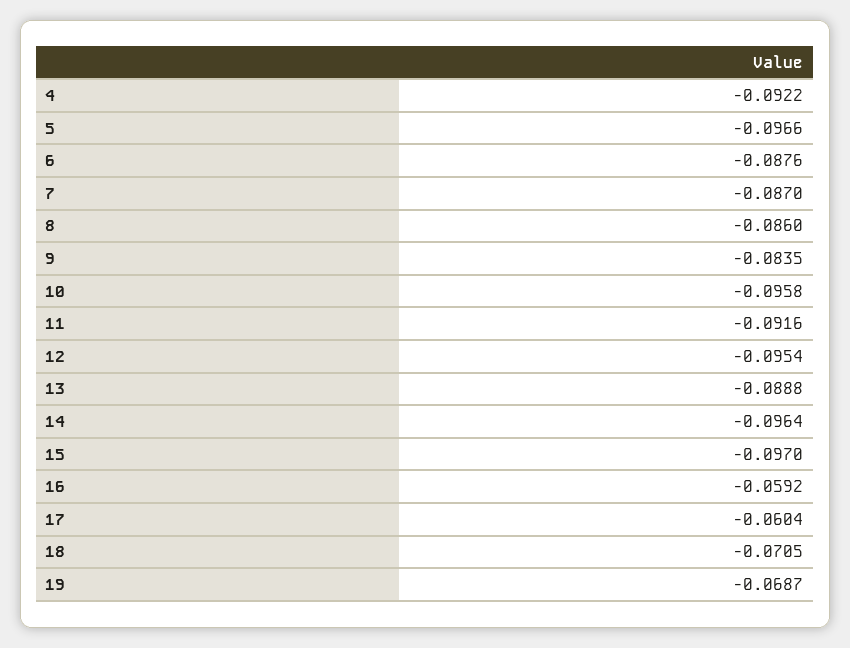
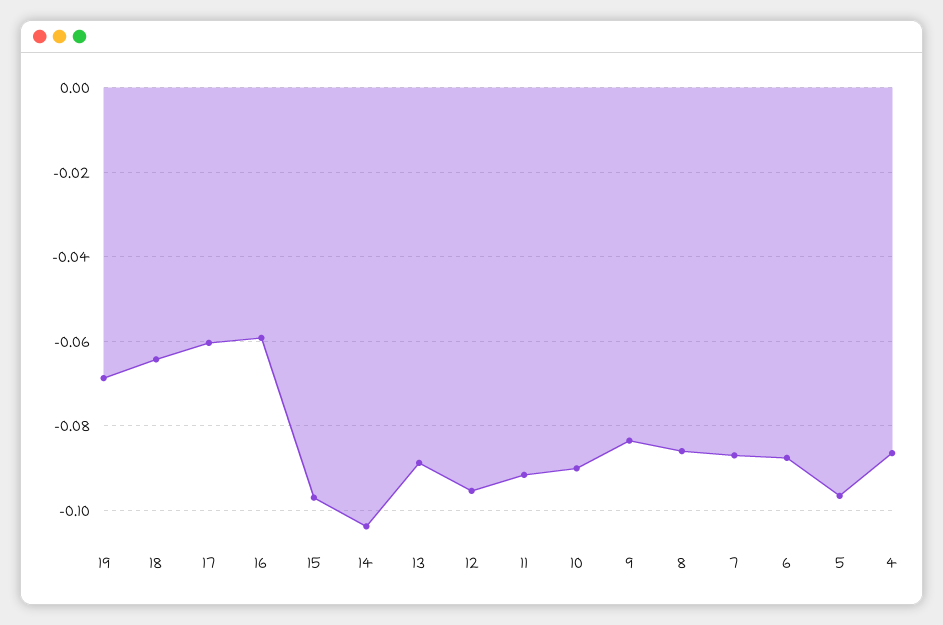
4: -0.0922 -> -0.086
10: -0.0958 -> -0.09
14: -0.0964 -> -0.104
18: -0.0705 -> -0.064

